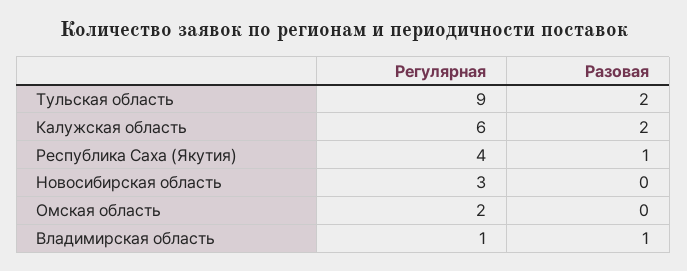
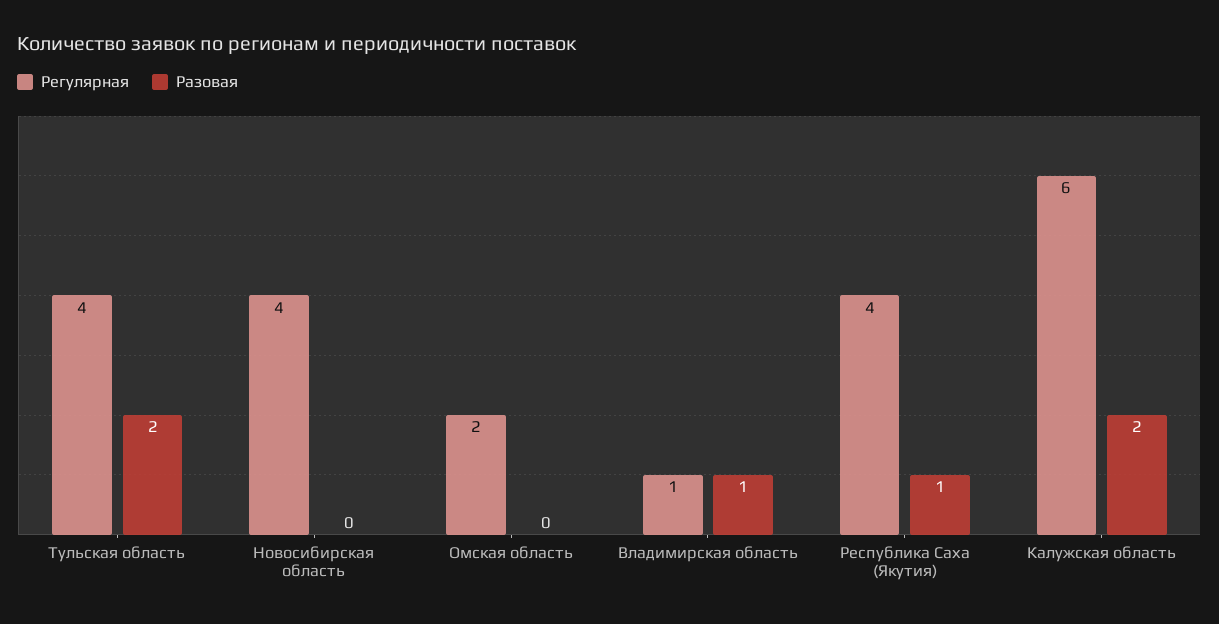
Регулярная, Тульская область: 9 -> 4
Регулярная, Новосибирская область: 3 -> 4

